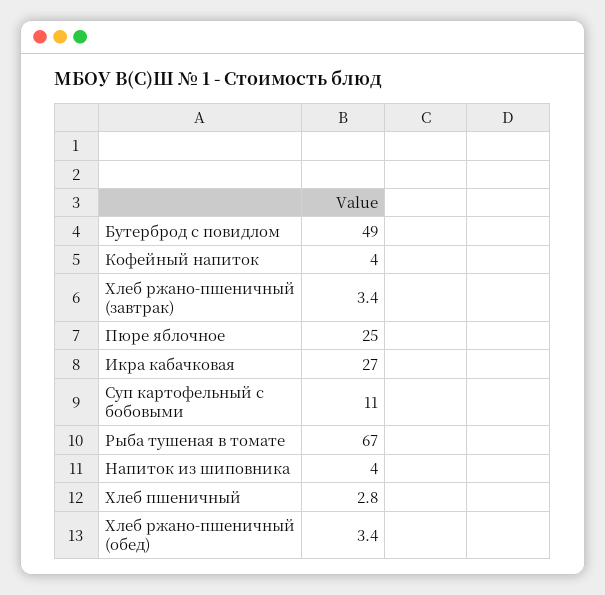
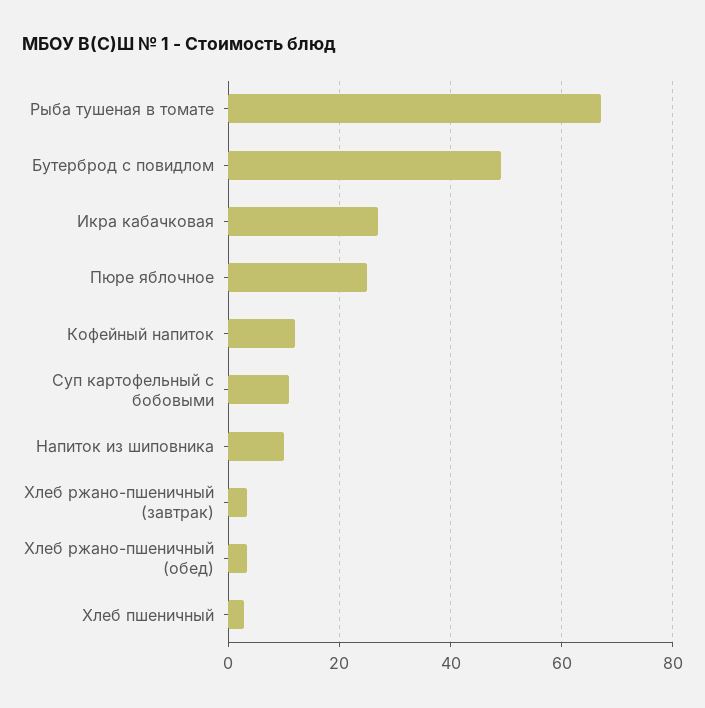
Кофейный напиток: 4 -> 12
Напиток из шиповника: 4 -> 10

